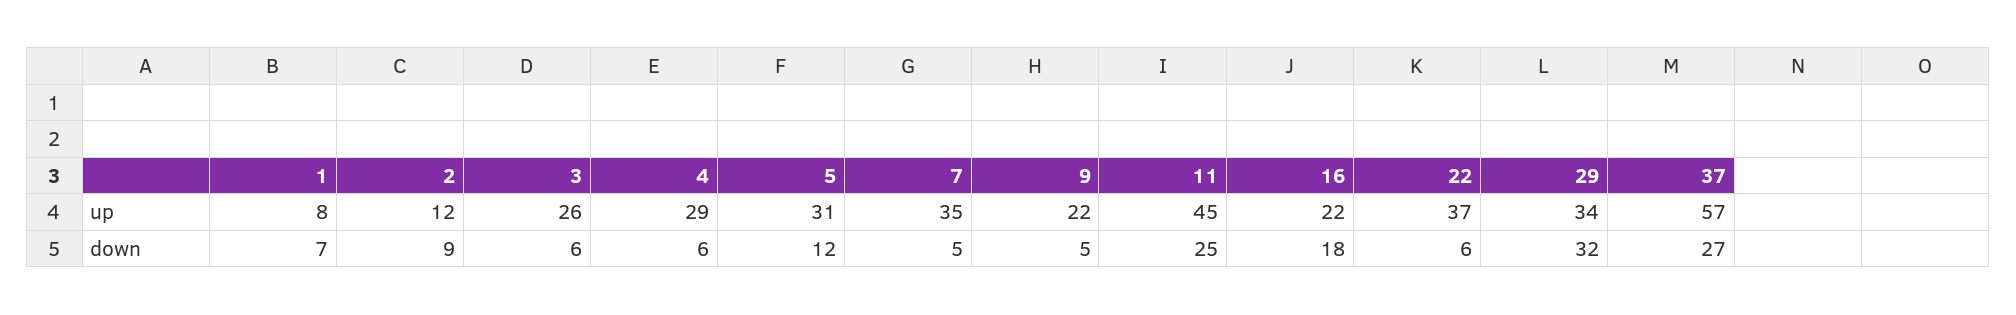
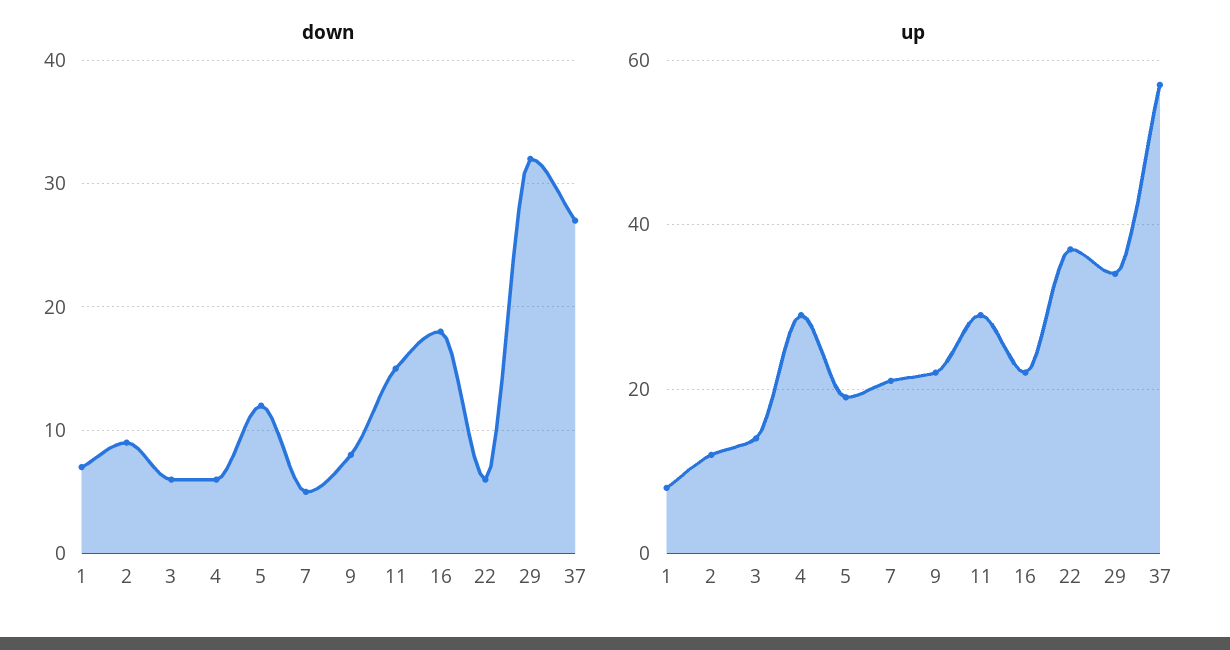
up, 3: 26 -> 15
up, 5: 31 -> 20
up, 7: 35 -> 20
up, 11: 45 -> 30
down, 9: 5 -> 8
down, 11: 25 -> 15

